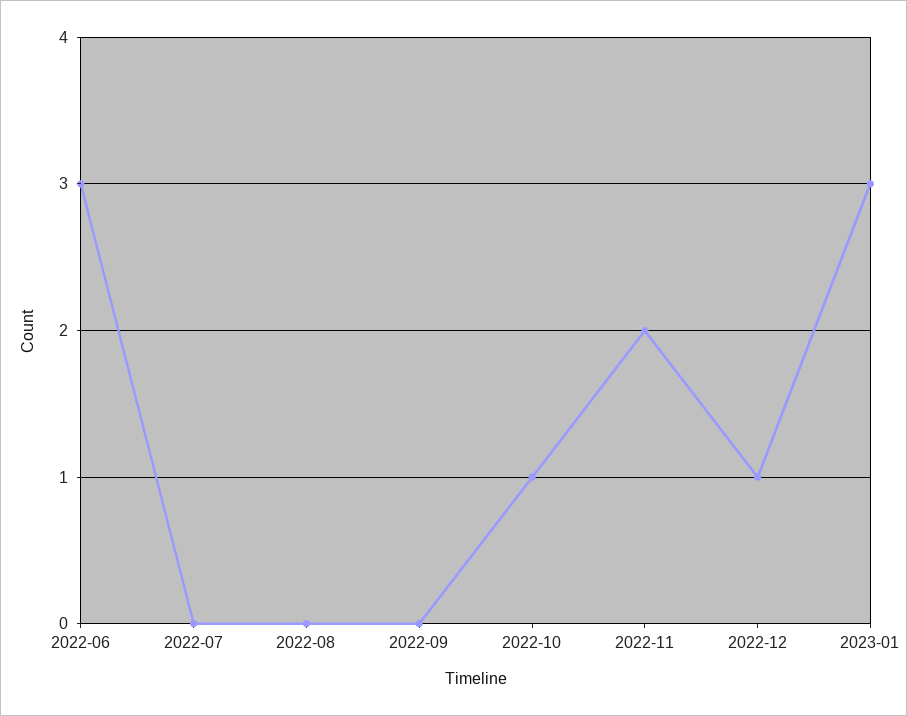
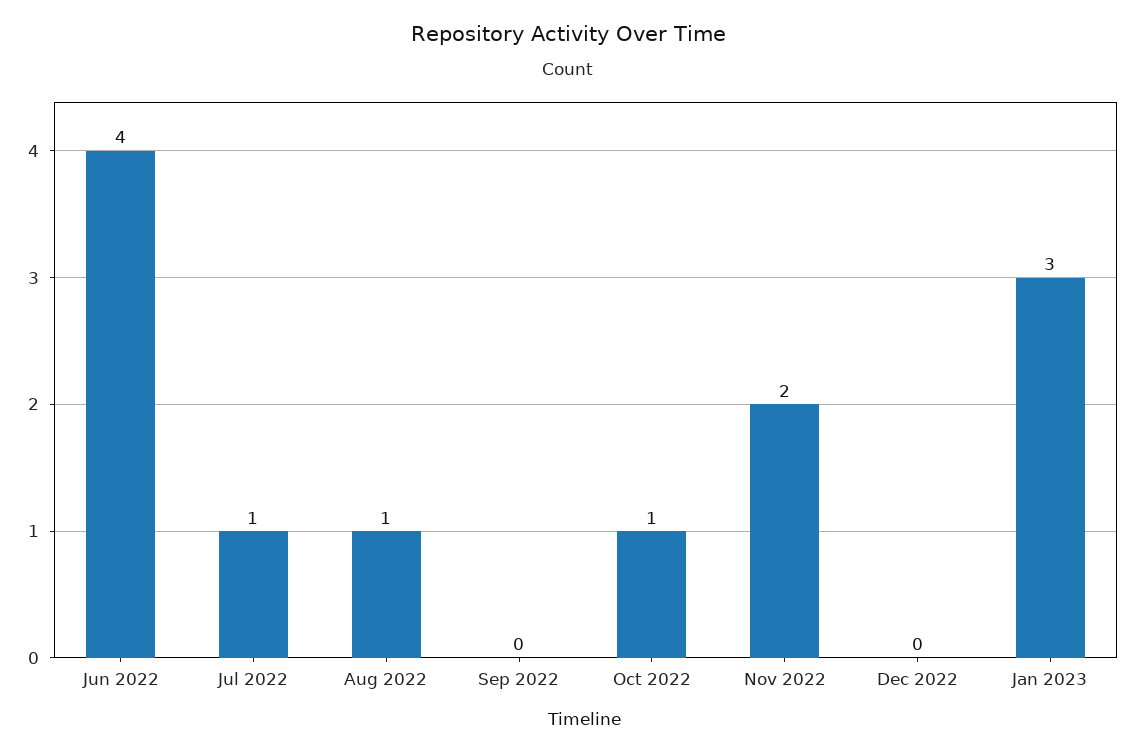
2022-06: 3 -> 4
2022-07: 0 -> 1
2022-08: 0 -> 1
2022-12: 1 -> 0

